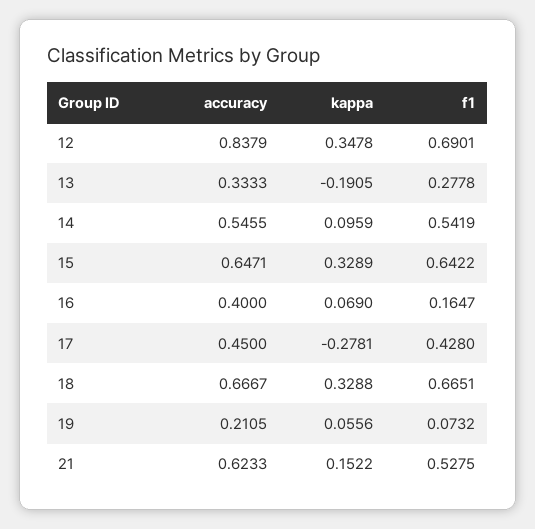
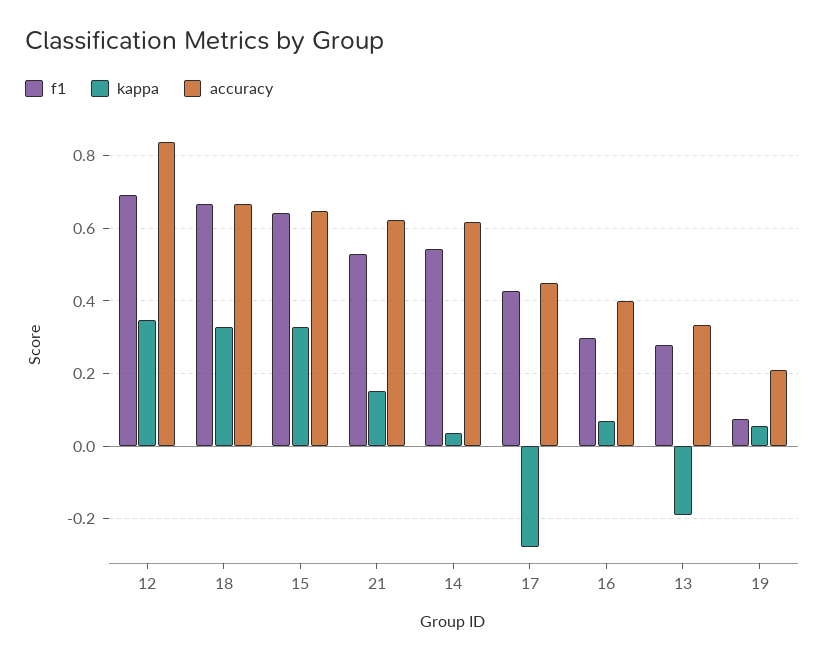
accuracy, 14: 0.5455 -> 0.62
kappa, 14: 0.0959 -> 0.04
f1, 16: 0.1647 -> 0.3

